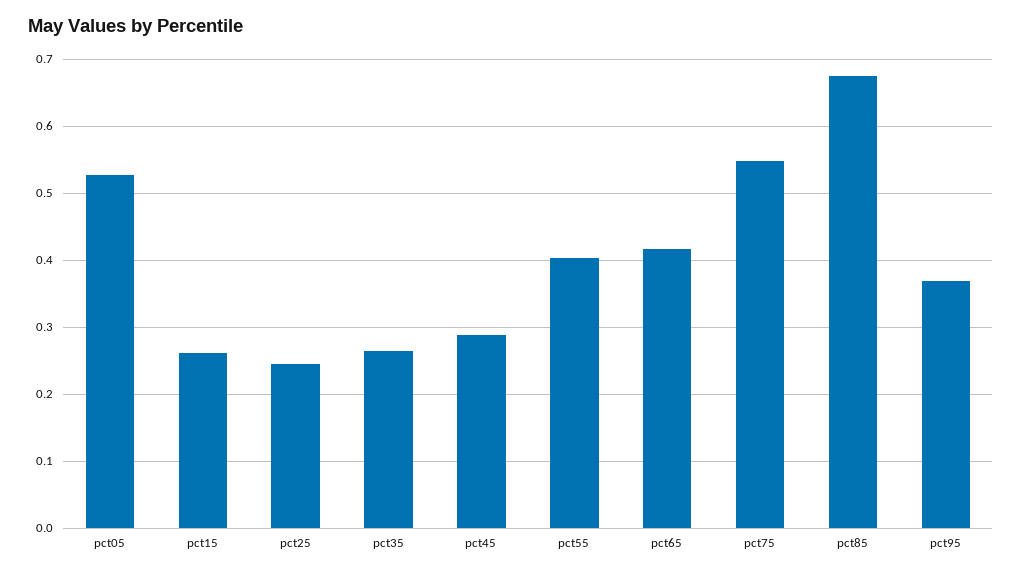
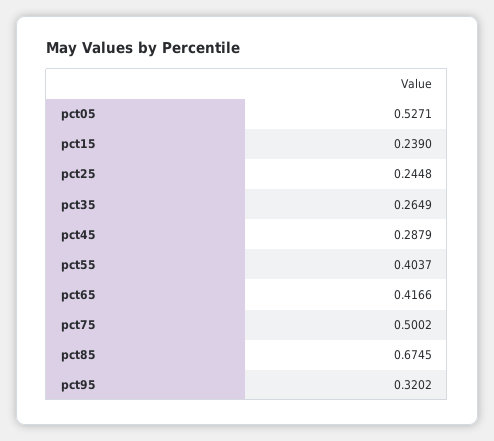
pct15: 0.26 -> 0.239
pct75: 0.55 -> 0.5002
pct95: 0.37 -> 0.3202

